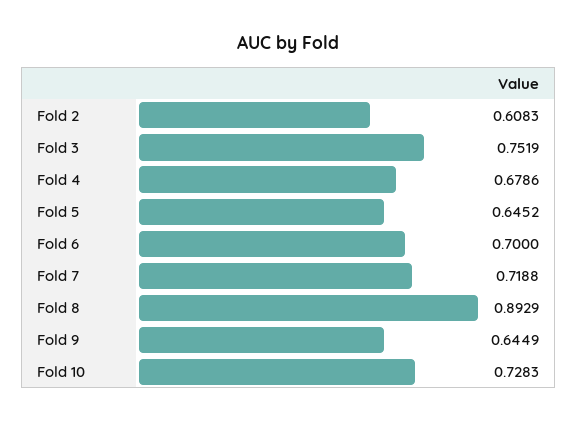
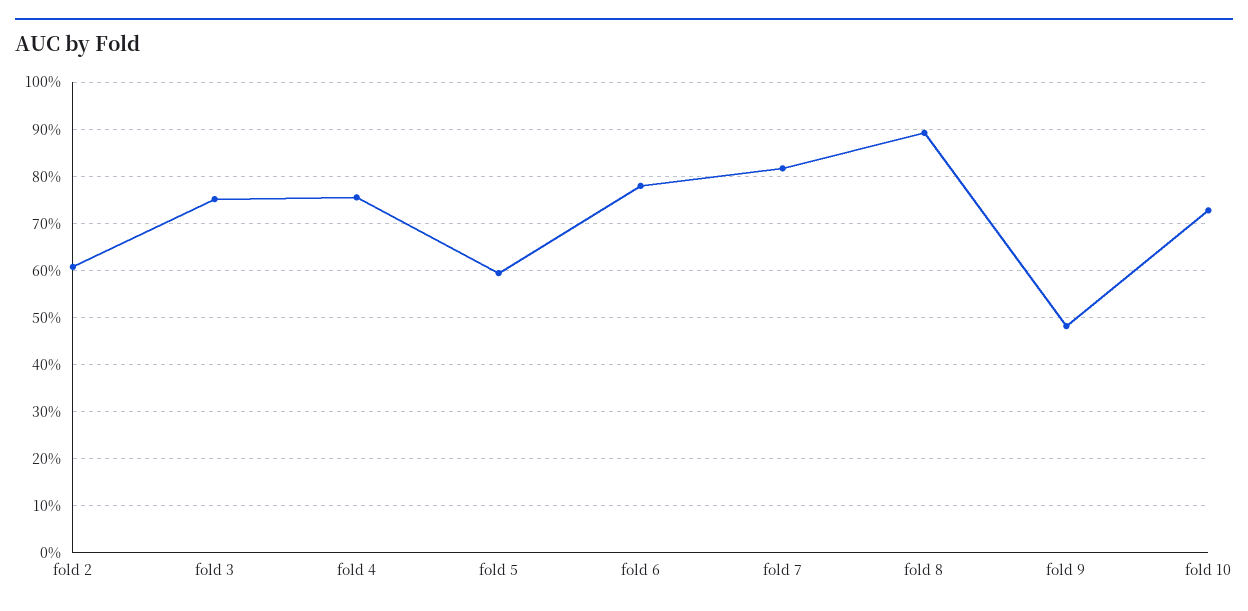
Fold 4: 0.6786 -> 0.76
Fold 5: 0.6452 -> 0.6
Fold 6: 0.7 -> 0.78
Fold 7: 0.7188 -> 0.82
Fold 9: 0.6449 -> 0.48

